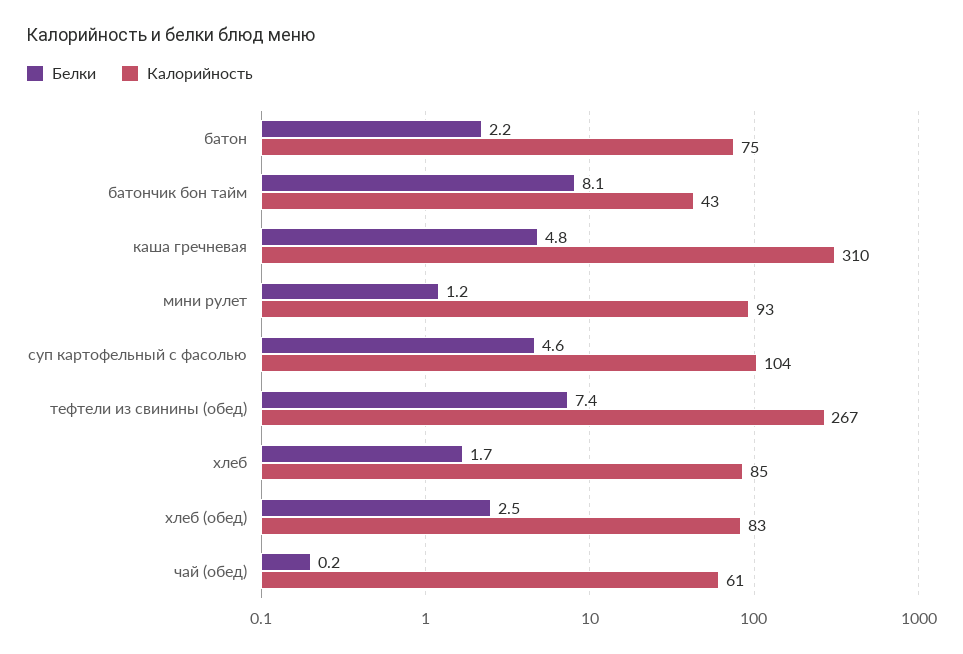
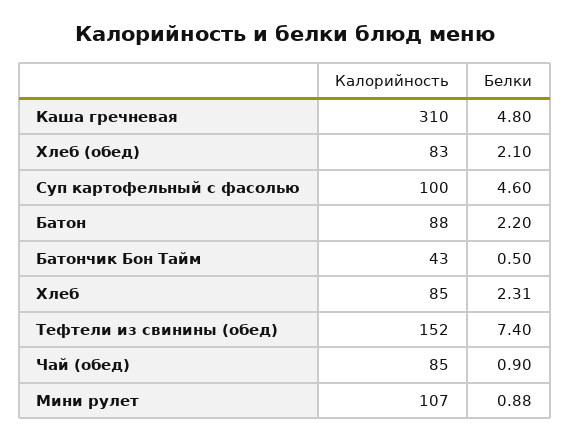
Калорийность, батон: 75 -> 88
Белки, батончик бон тайм: 8.1 -> 0.5
Белки, мини рулет: 1.2 -> 0.88
Калорийность, мини рулет: 93 -> 107
Калорийность, суп картофельный с фасолью: 104 -> 100
Калорийность, тефтели из свинины (обед): 267 -> 152
Белки, хлеб: 1.7 -> 2.31
Белки, хлеб (обед): 2.5 -> 2.1
Белки, чай (обед): 0.2 -> 0.9
Калорийность, чай (обед): 61 -> 85

